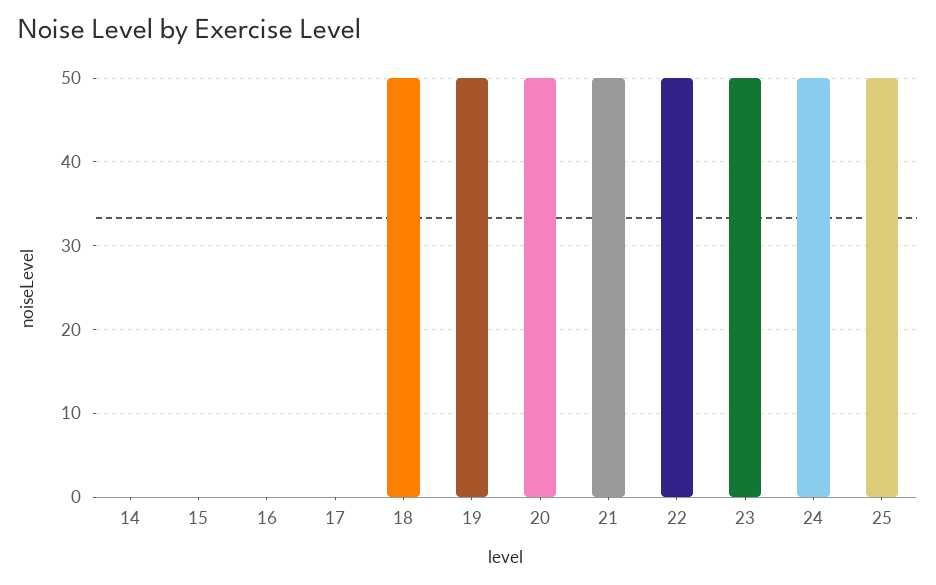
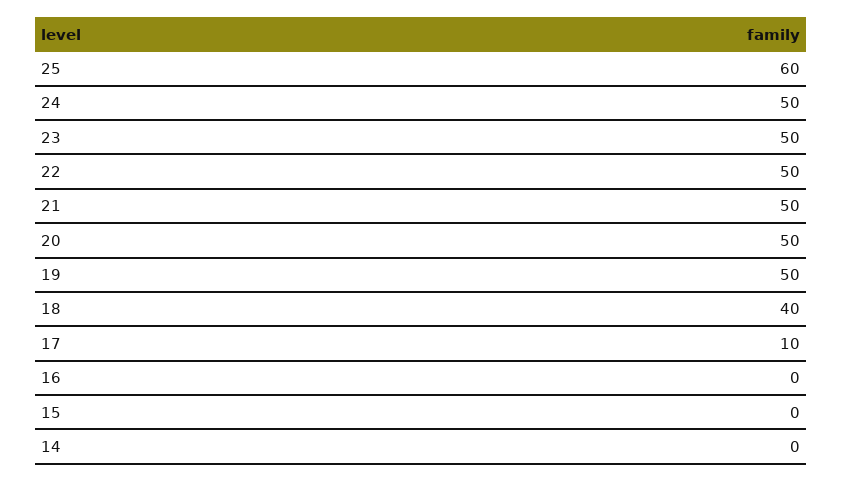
17: 0 -> 10
18: 50 -> 40
25: 50 -> 60

